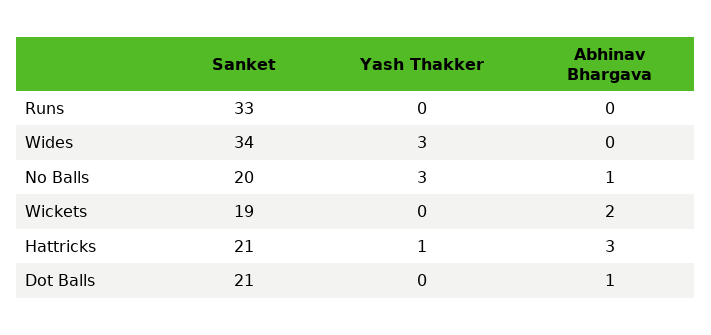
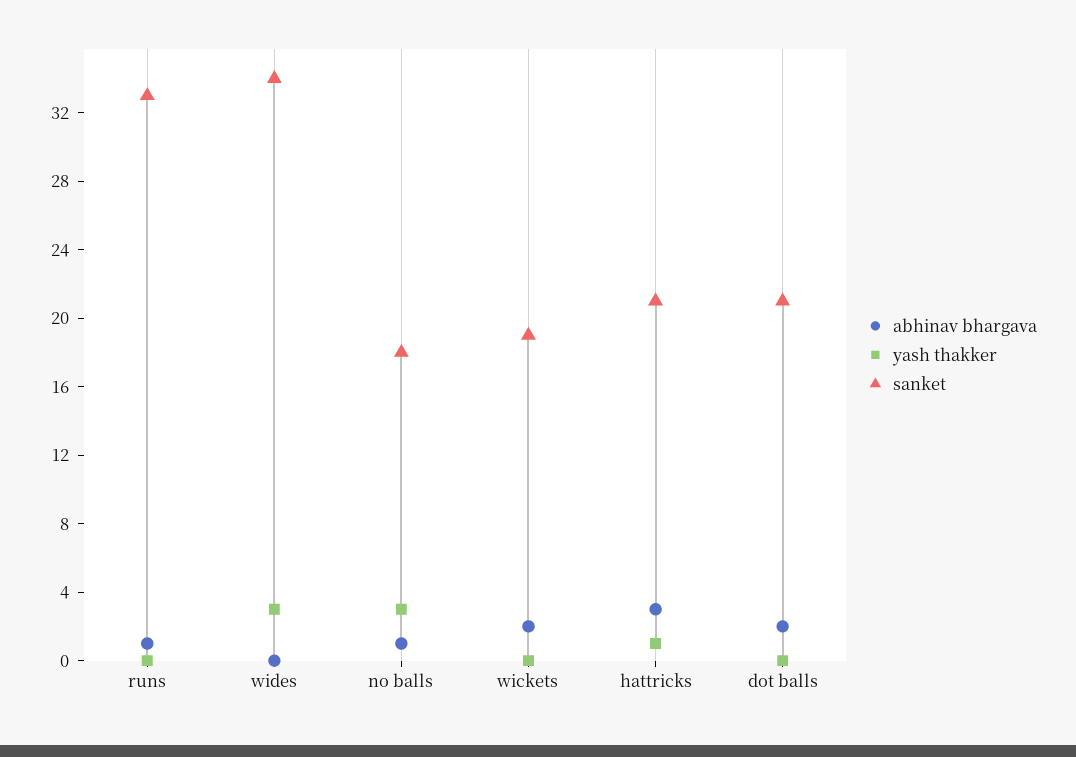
Abhinav Bhargava, Runs: 0 -> 1
Sanket, No Balls: 20 -> 18
Abhinav Bhargava, Dot Balls: 1 -> 2

